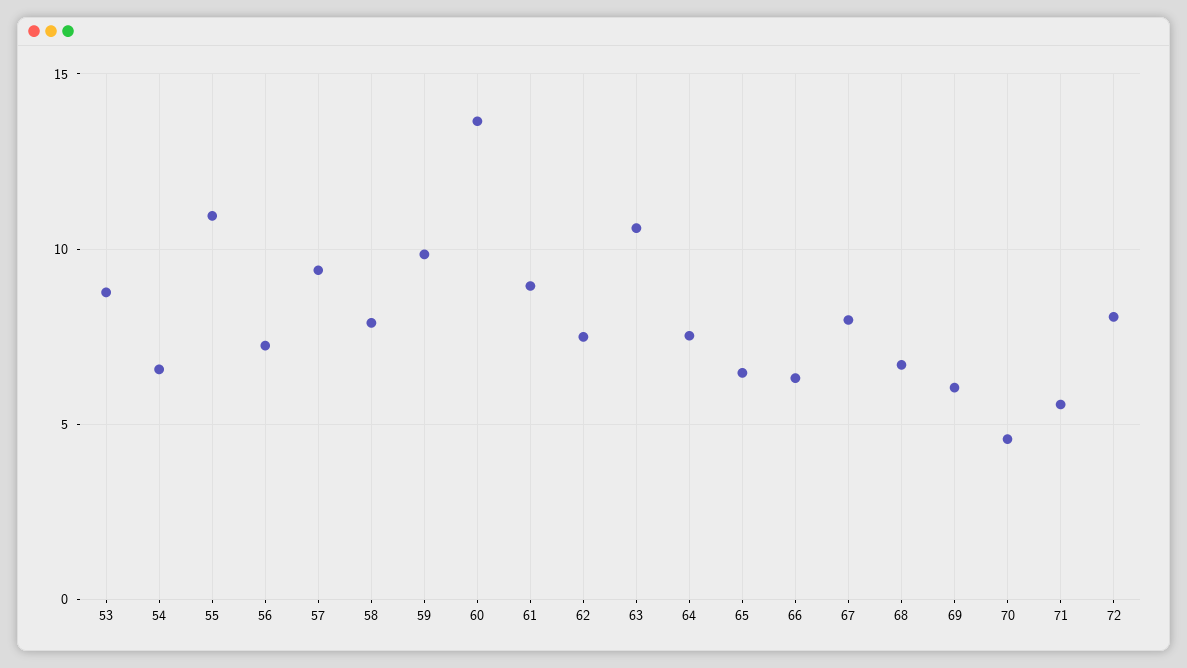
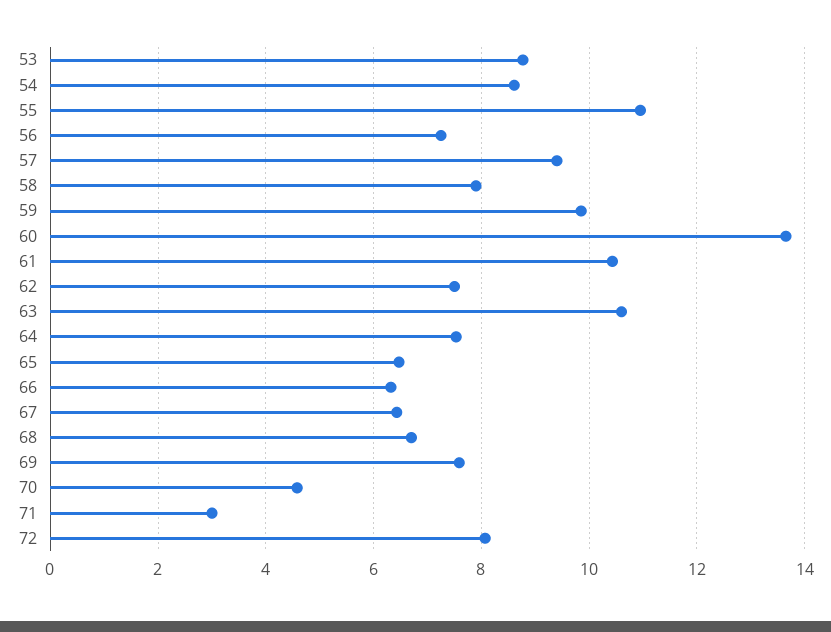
54: 6.5 -> 8.6
61: 9 -> 10.4
67: 8 -> 6.4
69: 6 -> 7.6
71: 5.5 -> 3

